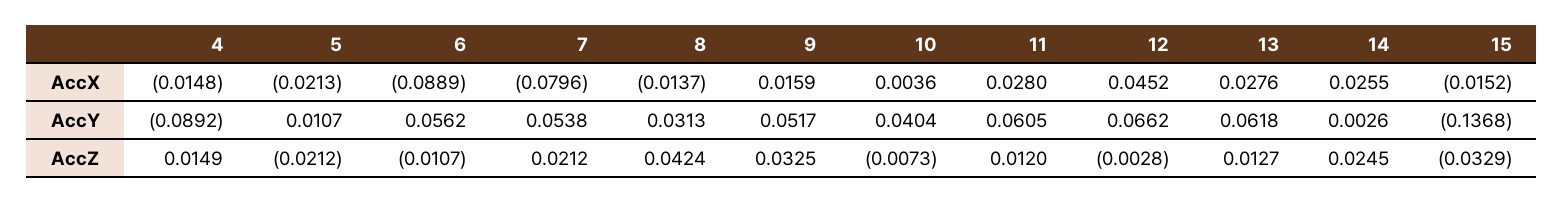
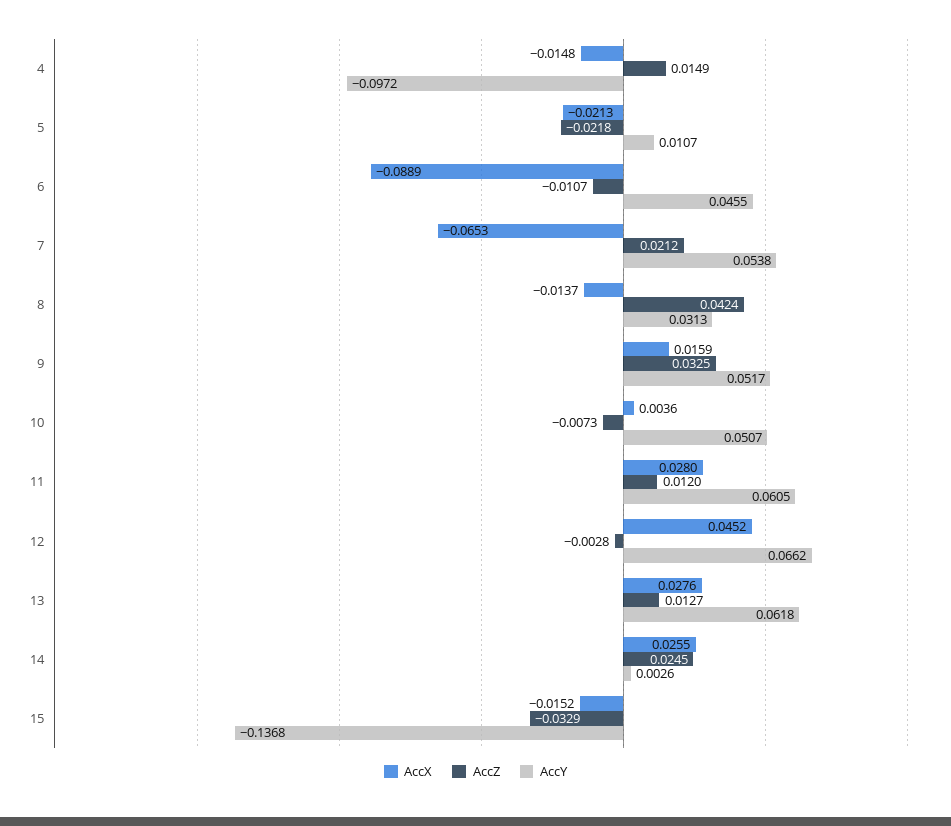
AccX, 7: -0.0796 -> -0.0653
AccY, 4: -0.0892 -> -0.0972
AccY, 6: 0.0562 -> 0.0455
AccY, 10: 0.0404 -> 0.0507
AccZ, 5: -0.0212 -> -0.0218

